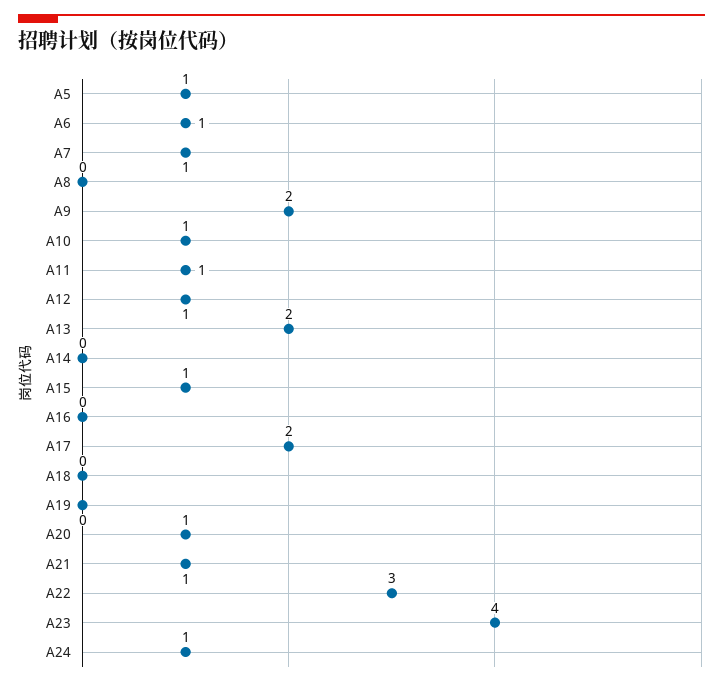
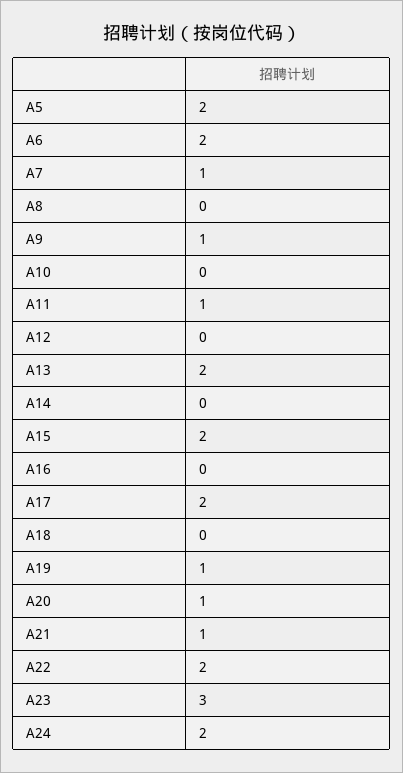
A5: 1 -> 2
A6: 1 -> 2
A9: 2 -> 1
A10: 1 -> 0
A12: 1 -> 0
A15: 1 -> 2
A19: 0 -> 1
A22: 3 -> 2
A23: 4 -> 3
A24: 1 -> 2

